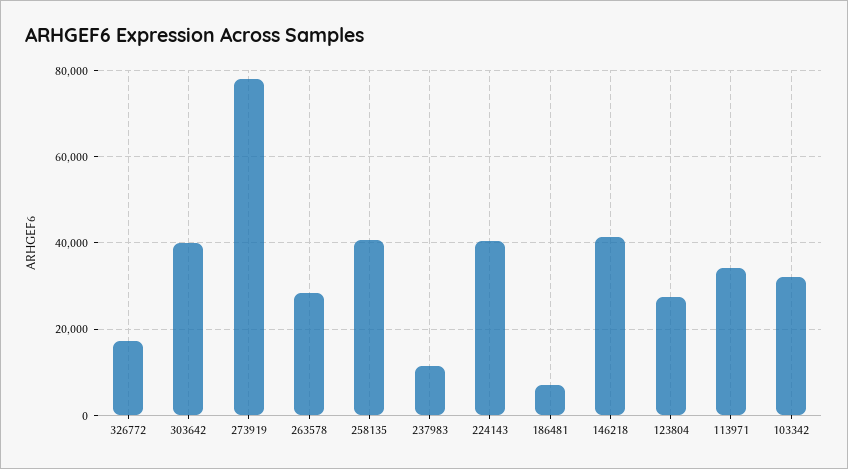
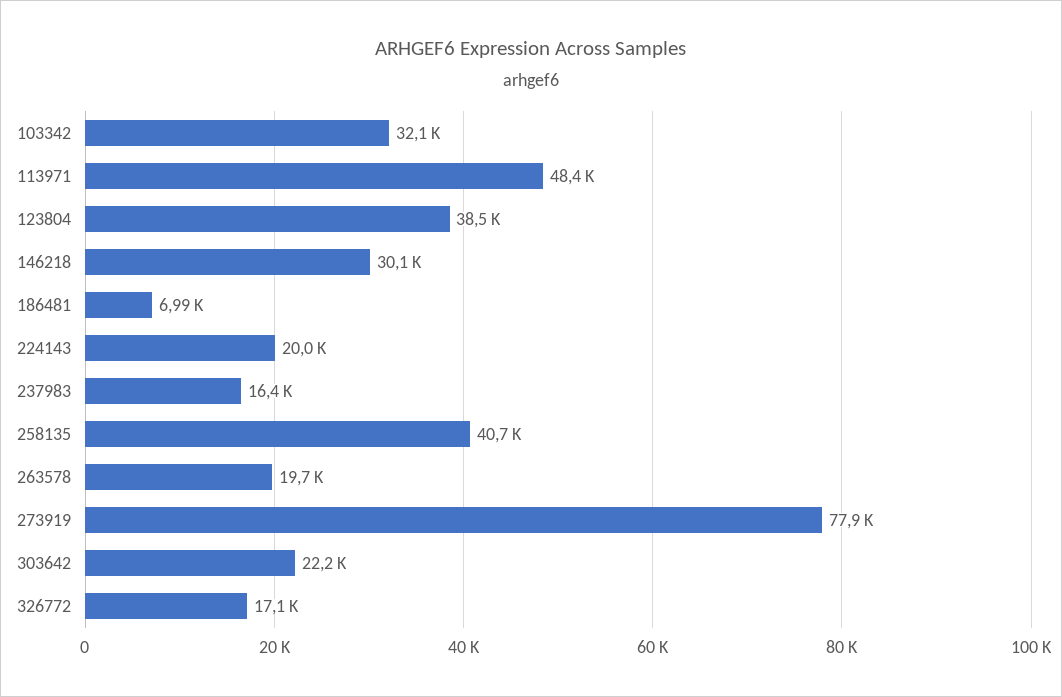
303642: 40000 -> 22200
263578: 28000 -> 19700
237983: 12000 -> 16400
224143: 40000 -> 20000
146218: 42000 -> 30100
123804: 28000 -> 38500
113971: 34000 -> 48400

